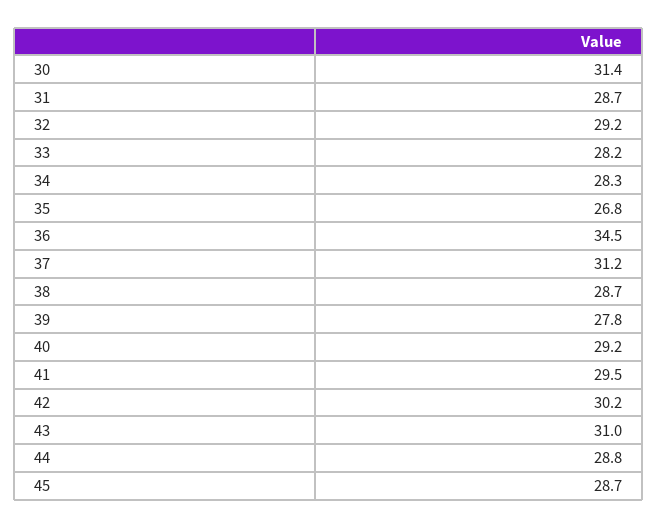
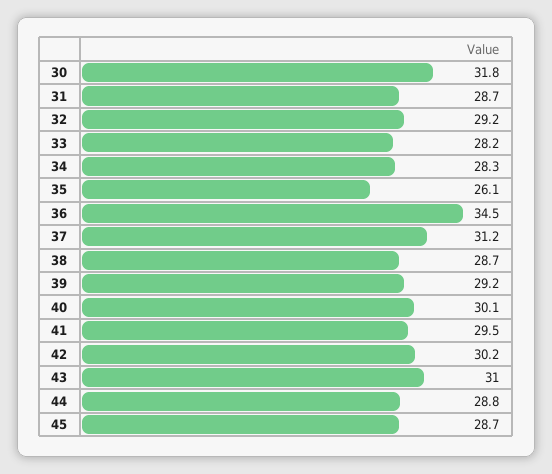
30: 31.4 -> 31.8
35: 26.8 -> 26.1
39: 27.8 -> 29.2
40: 29.2 -> 30.1

